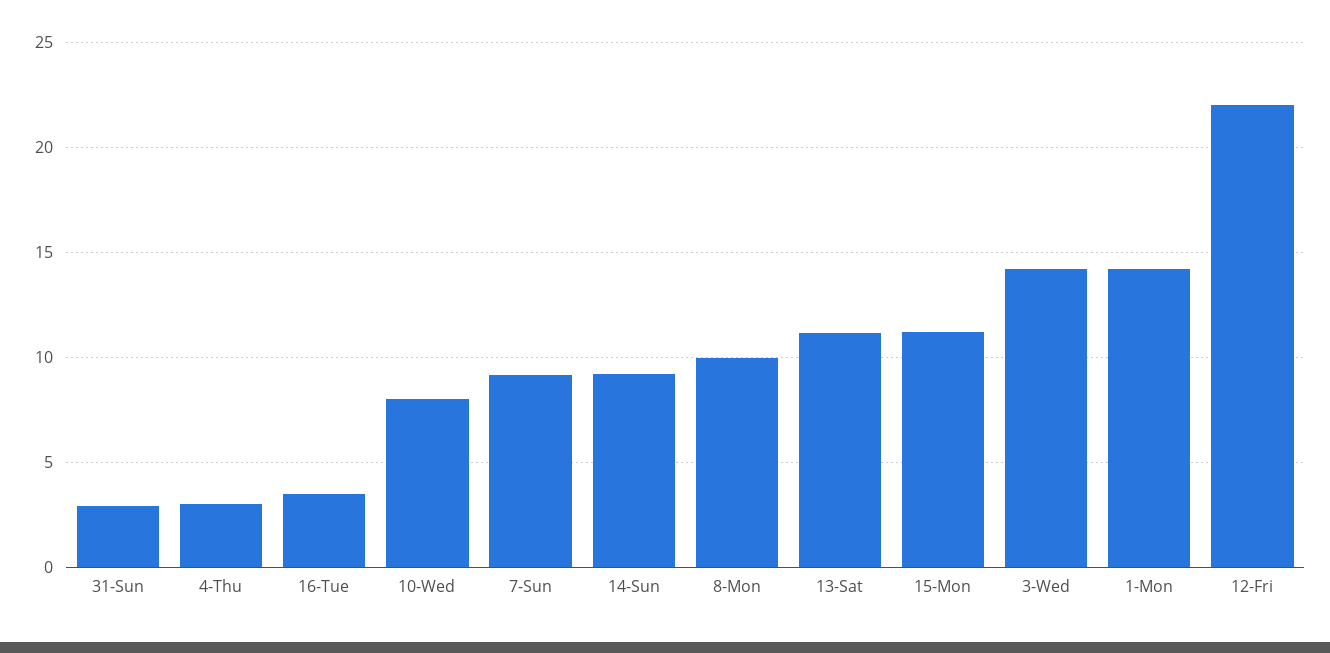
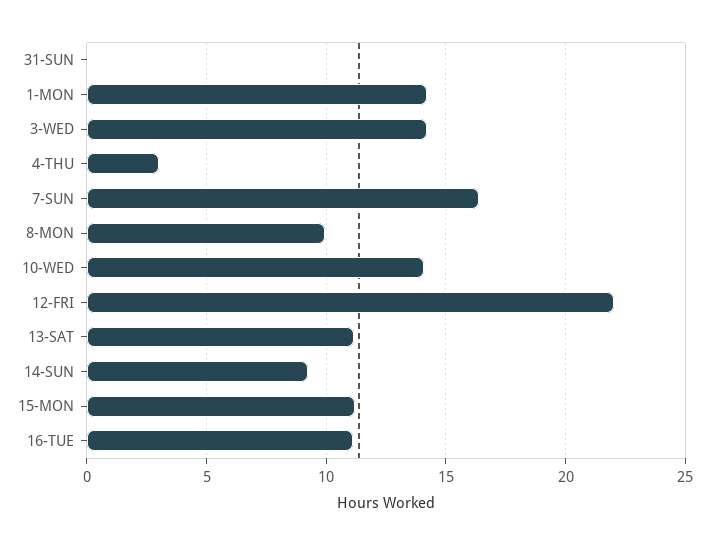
31-Sun: 3 -> 0
16-Tue: 3.5 -> 11
10-Wed: 8 -> 14
7-Sun: 9 -> 16.5

